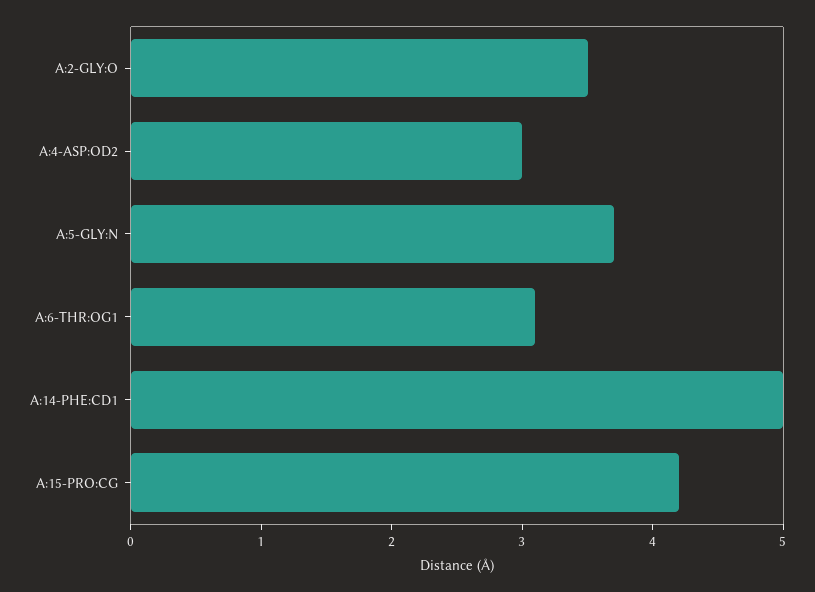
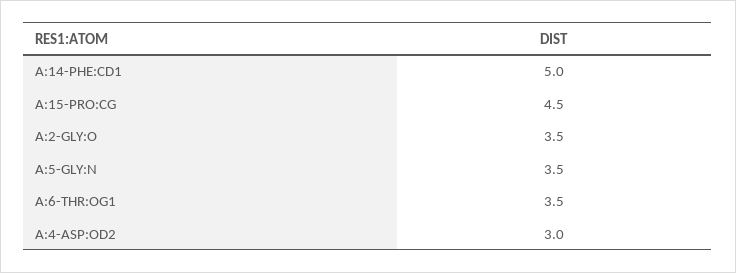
A:5-GLY:N: 3.7 -> 3.5
A:6-THR:OG1: 3.1 -> 3.5
A:15-PRO:CG: 4.2 -> 4.5

